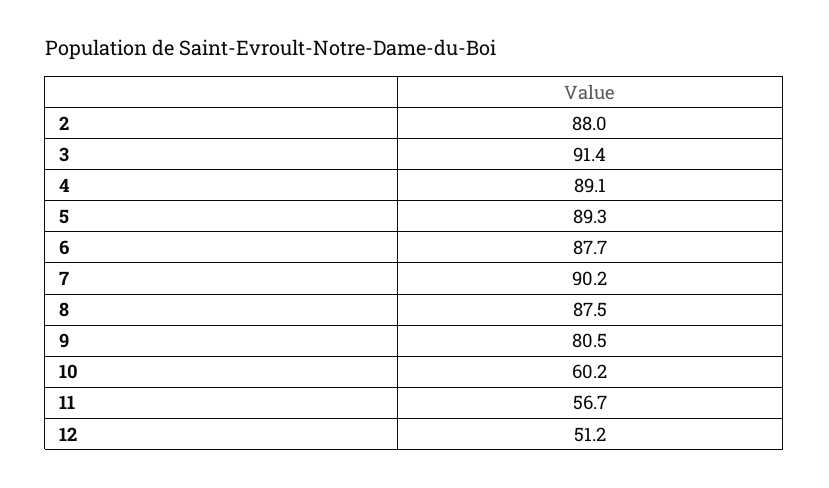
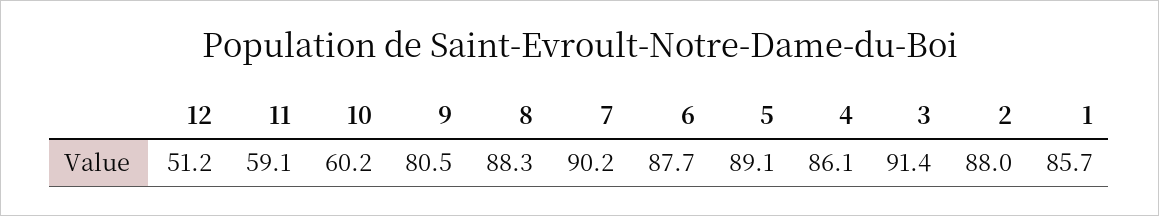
4: 89.1 -> 86.1
5: 89.3 -> 89.1
8: 87.5 -> 88.3
11: 56.7 -> 59.1
1: none -> 85.7

